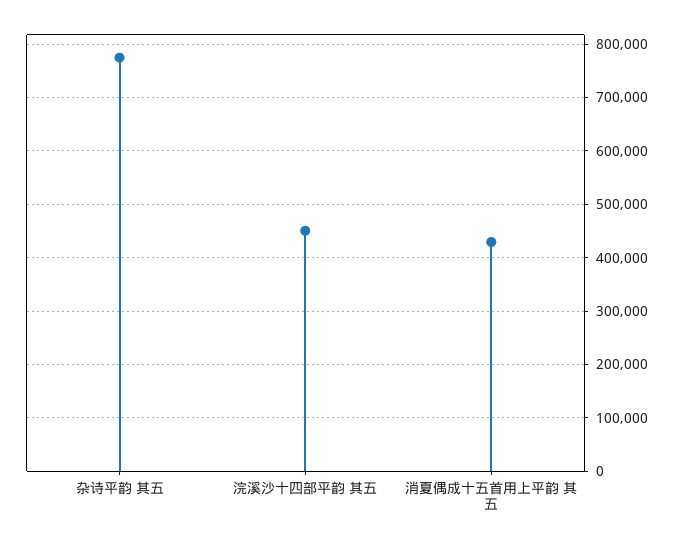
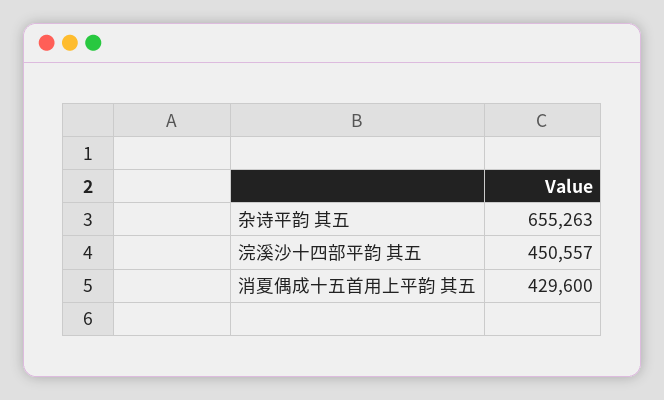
杂诗平韵 其五: 780000 -> 655263

